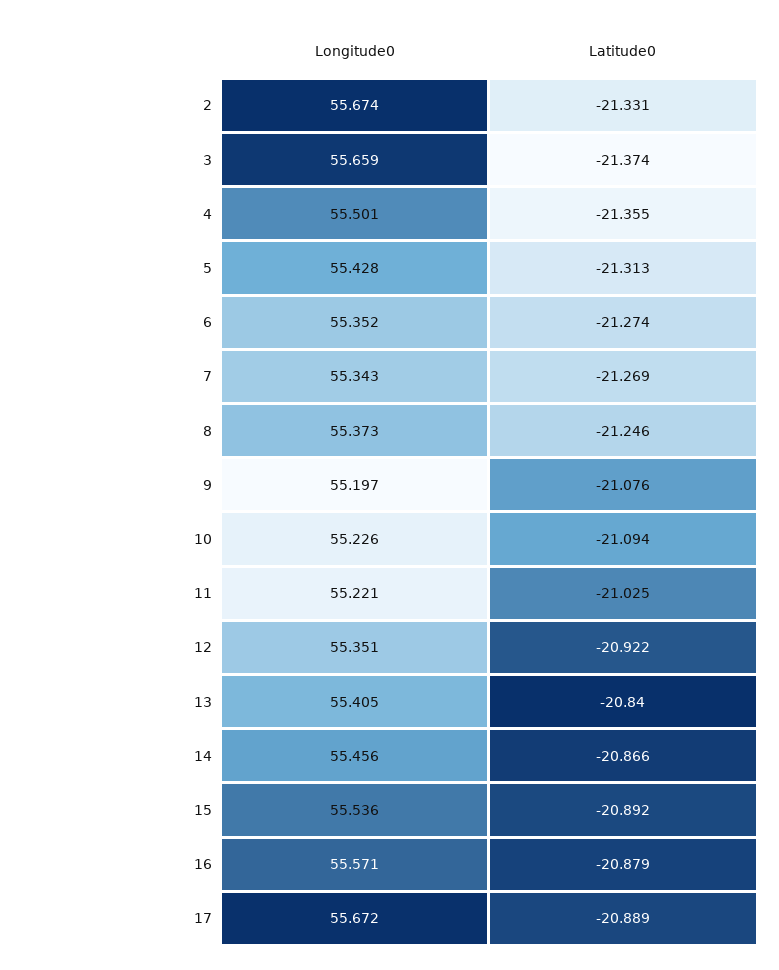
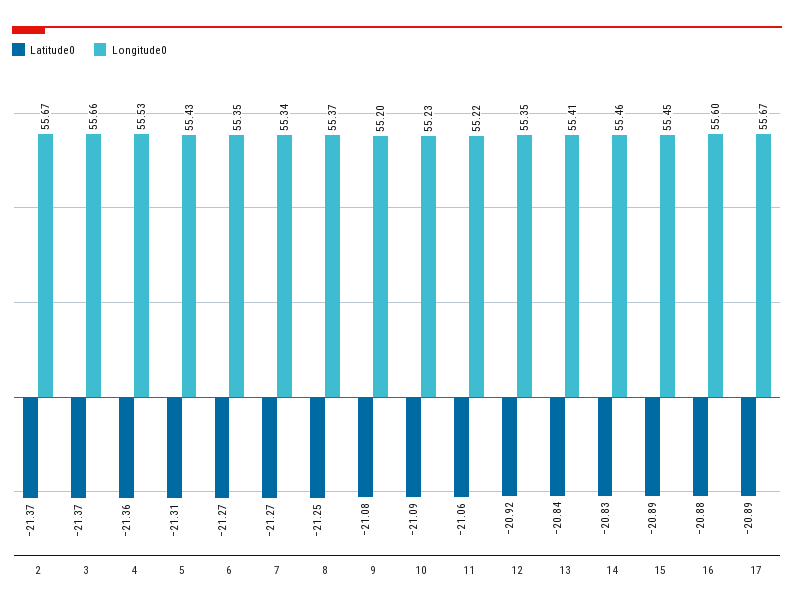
Latitude0, 2: -21.331 -> -21.37
Longitude0, 4: 55.501 -> 55.53
Latitude0, 11: -21.025 -> -21.06
Latitude0, 14: -20.866 -> -20.83
Longitude0, 15: 55.536 -> 55.45
Longitude0, 16: 55.571 -> 55.6

